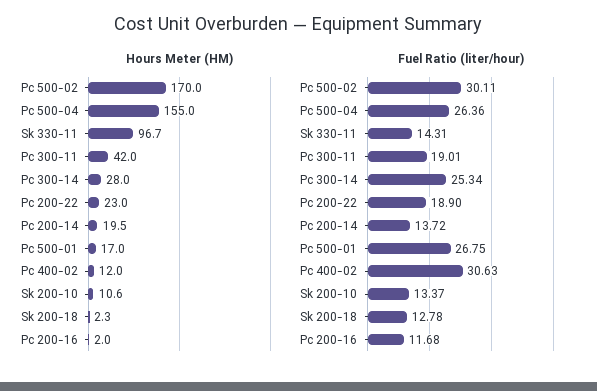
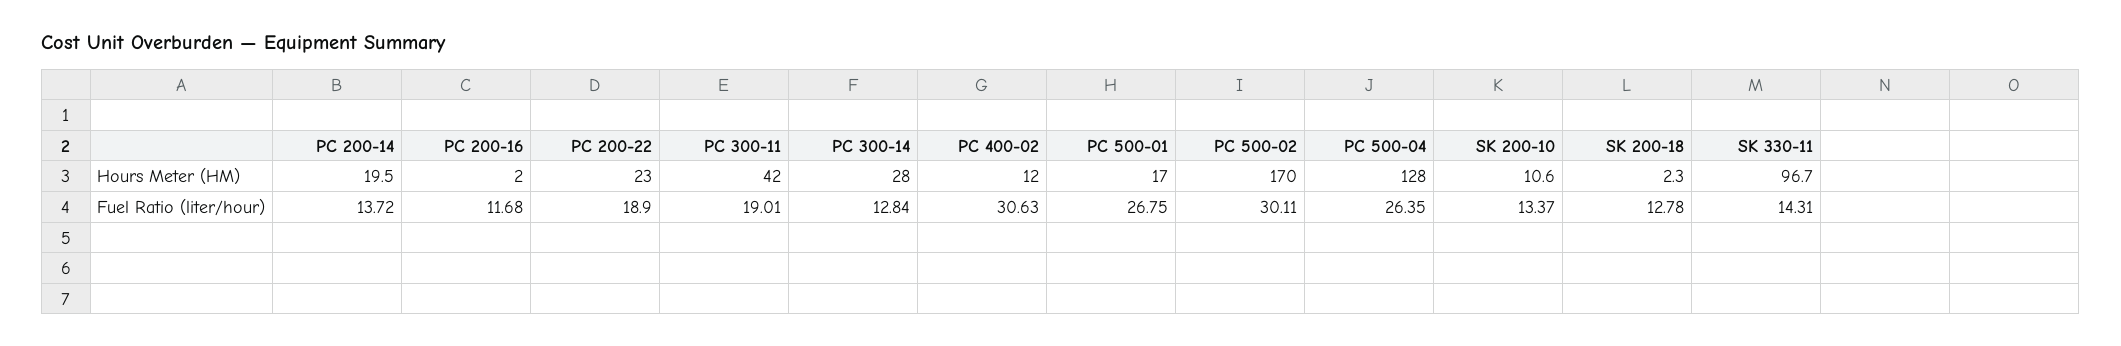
Hours Meter (HM), Pc 500-04: 155 -> 128
Fuel Ratio (liter/hour), Pc 500-04: 26.36 -> 26.35
Fuel Ratio (liter/hour), Pc 300-14: 25.34 -> 12.84

